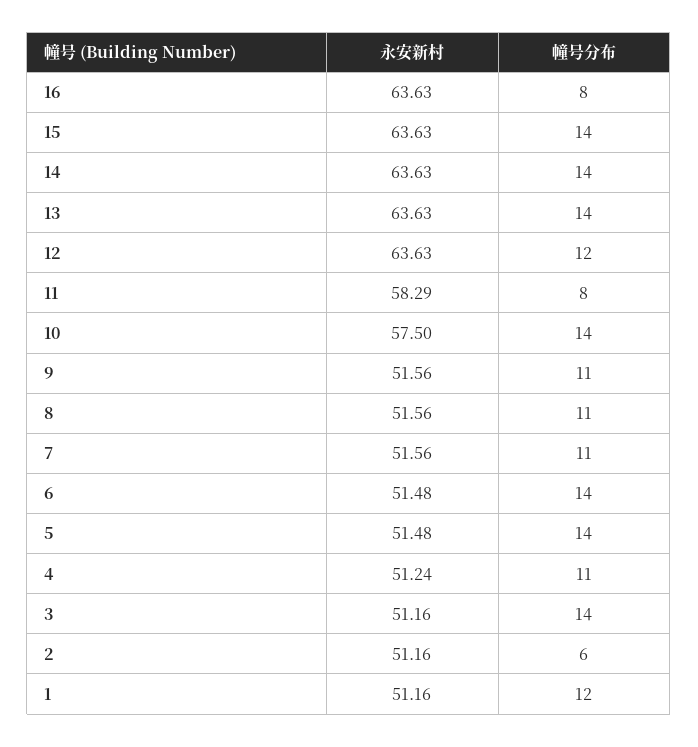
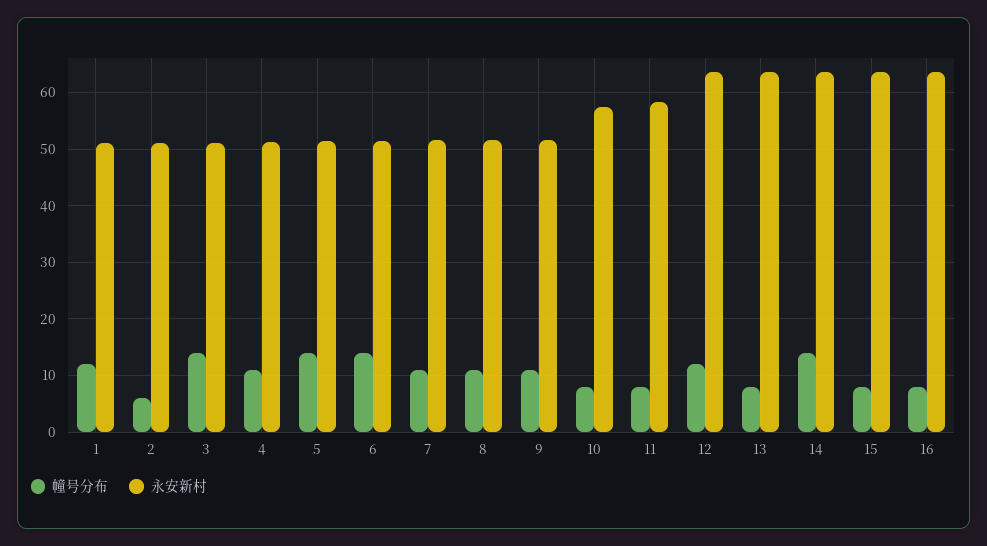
幢号分布, 15: 14 -> 8
幢号分布, 13: 14 -> 8
幢号分布, 10: 14 -> 8

